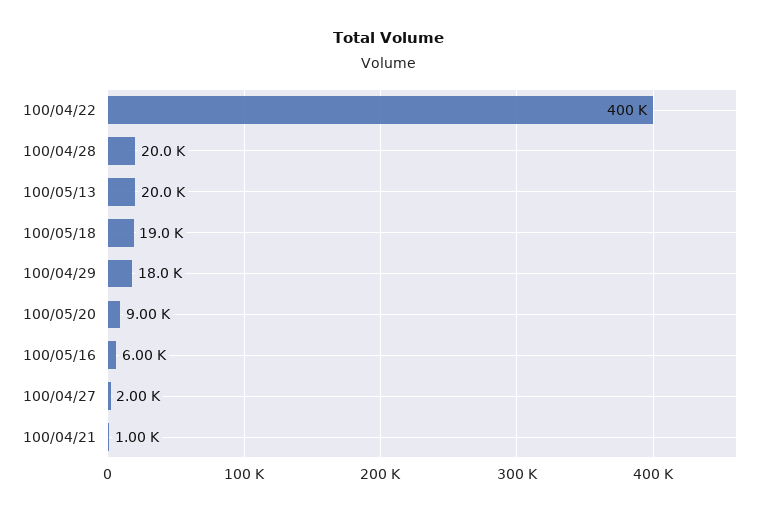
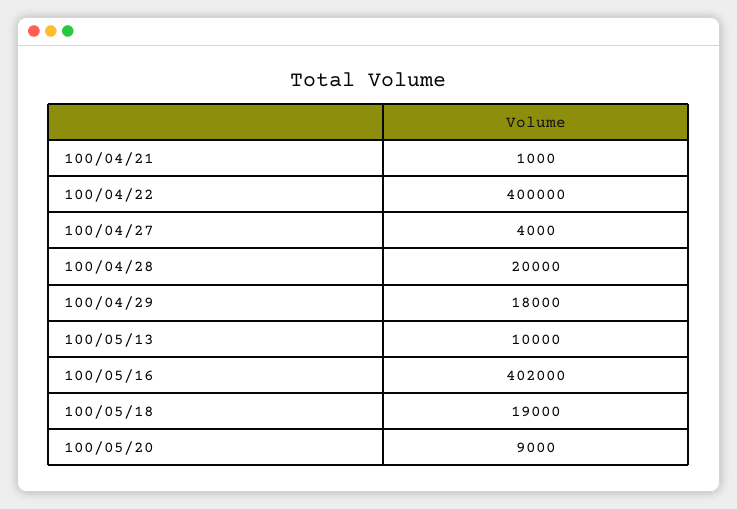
100/05/13: 20000 -> 10000
100/05/16: 6000 -> 402000
100/04/27: 2000 -> 4000

